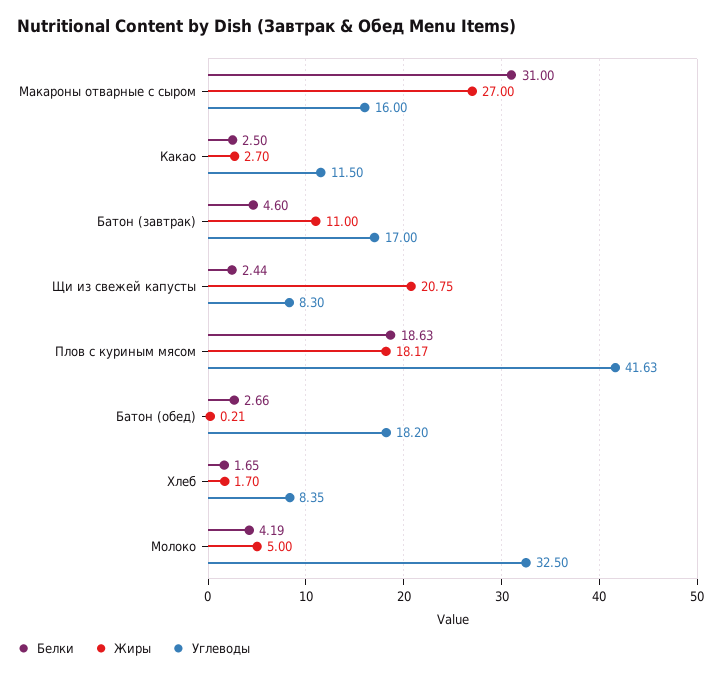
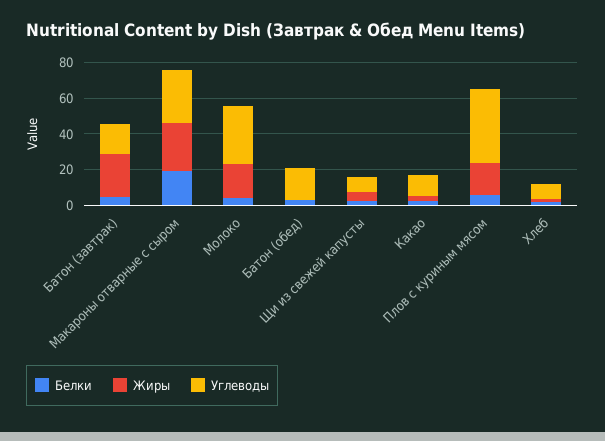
Белки, Макароны отварные с сыром: 31 -> 20
Углеводы, Макароны отварные с сыром: 16 -> 30
Жиры, Батон (завтрак): 11 -> 25
Жиры, Щи из свежей капусты: 20.75 -> 5
Белки, Плов с куриным мясом: 18.63 -> 5
Жиры, Молоко: 5 -> 20

